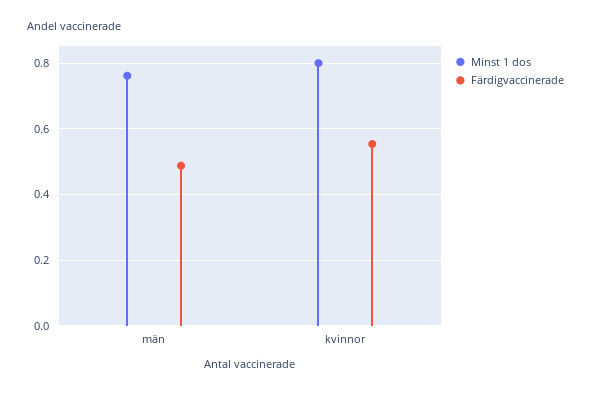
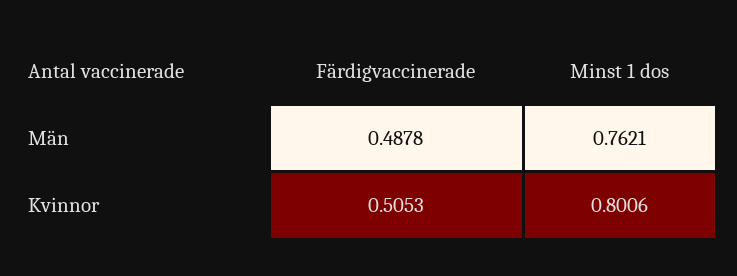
Färdigvaccinerade, kvinnor: 0.56 -> 0.5053

